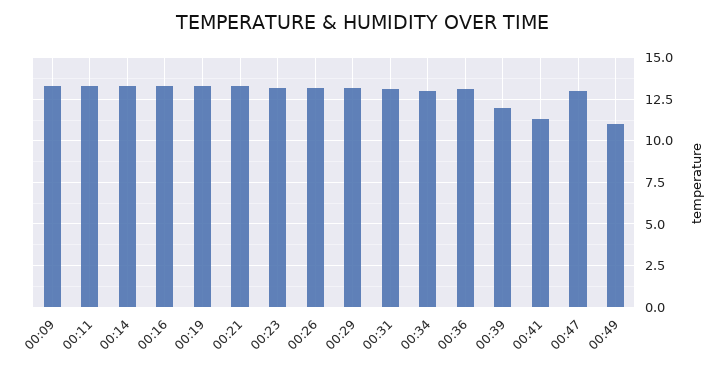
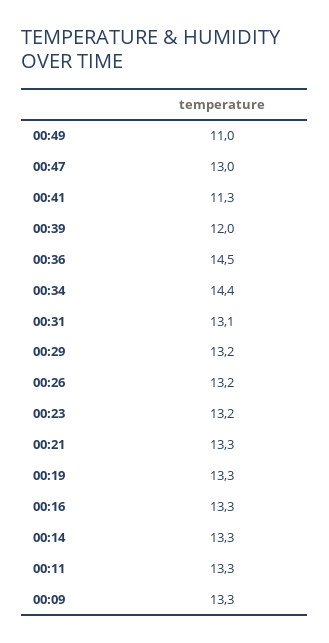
00:34: 13 -> 14.4
00:36: 13 -> 14.5

